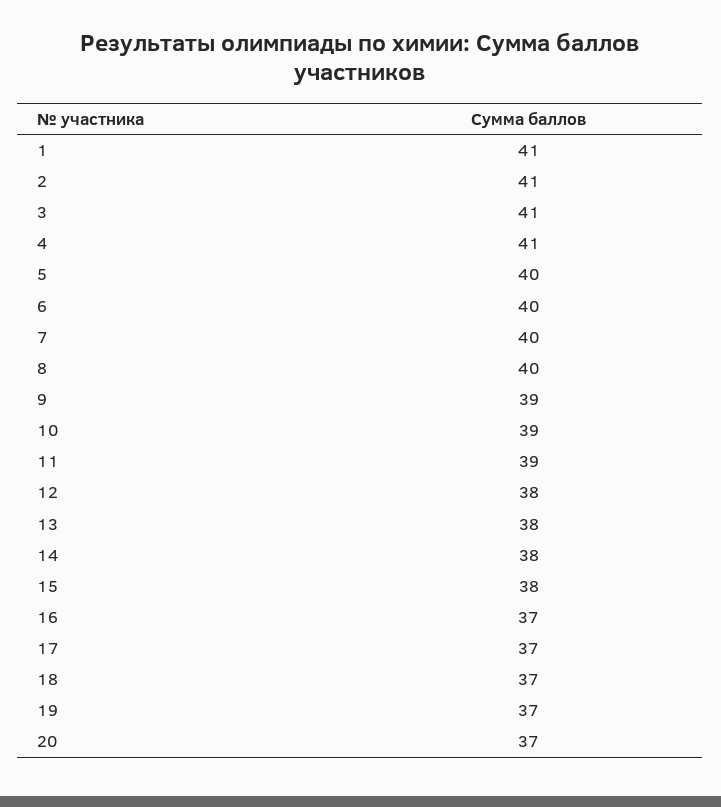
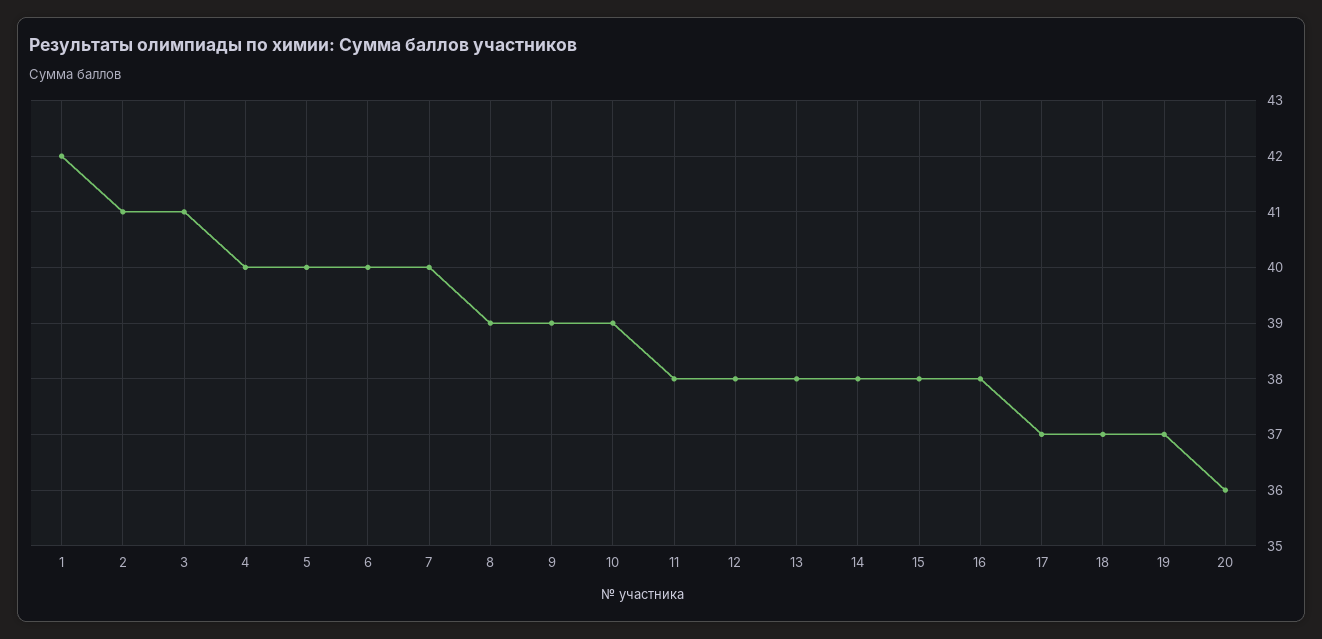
1: 41 -> 42
4: 41 -> 40
8: 40 -> 39
11: 39 -> 38
16: 37 -> 38
20: 37 -> 36

